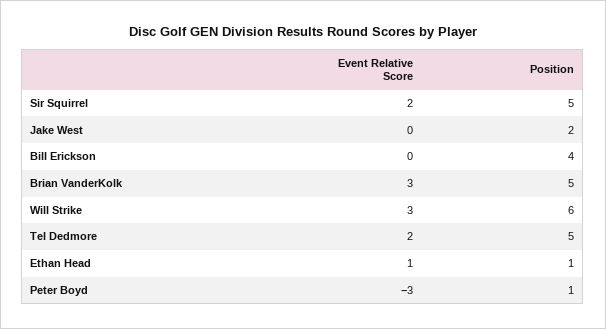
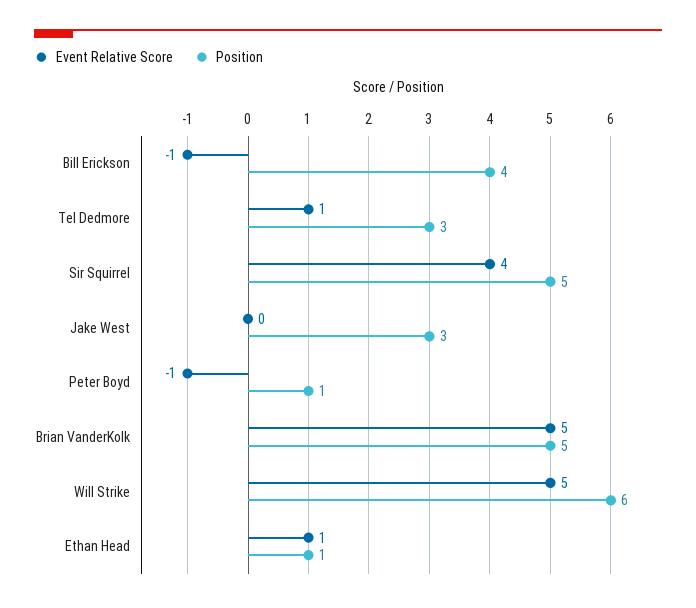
Event Relative Score, Sir Squirrel: 2 -> 4
Position, Jake West: 2 -> 3
Event Relative Score, Bill Erickson: 0 -> -1
Event Relative Score, Brian VanderKolk: 3 -> 5
Event Relative Score, Will Strike: 3 -> 5
Event Relative Score, Tel Dedmore: 2 -> 1
Position, Tel Dedmore: 5 -> 3
Event Relative Score, Peter Boyd: -3 -> -1

